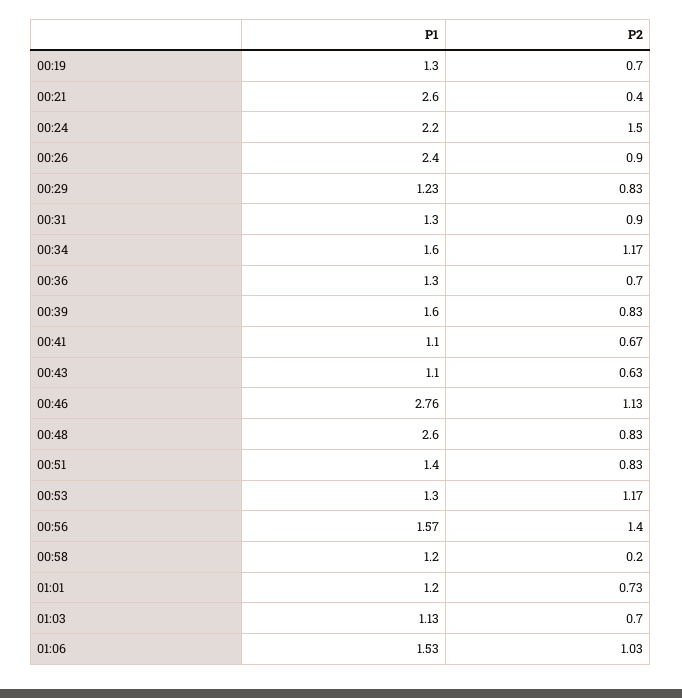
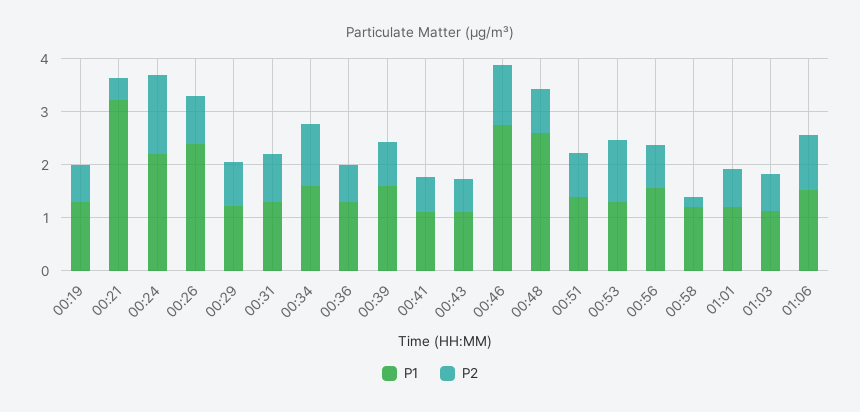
P1, 00:21: 2.6 -> 3.2
P2, 00:56: 1.4 -> 0.8

